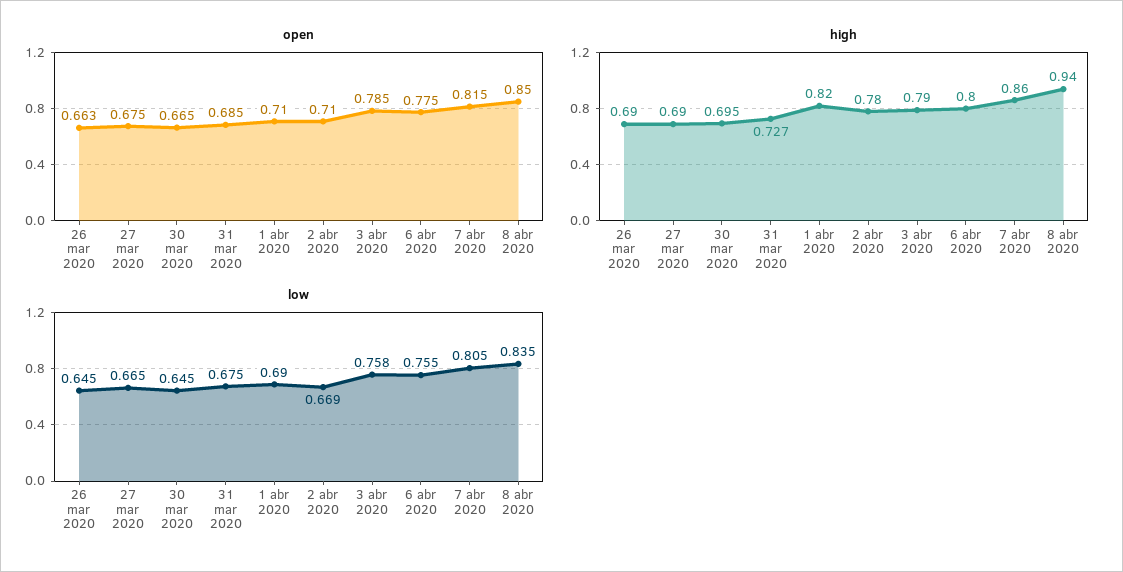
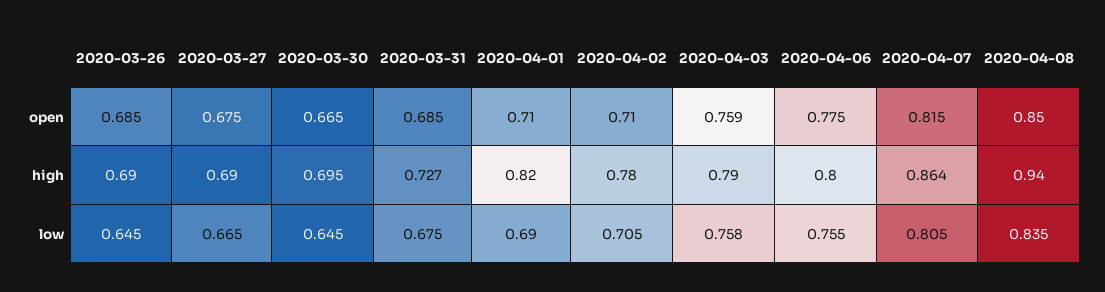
open, 26 mar 2020: 0.663 -> 0.685
open, 3 abr 2020: 0.785 -> 0.759
high, 7 abr 2020: 0.86 -> 0.864
low, 2 abr 2020: 0.669 -> 0.705

